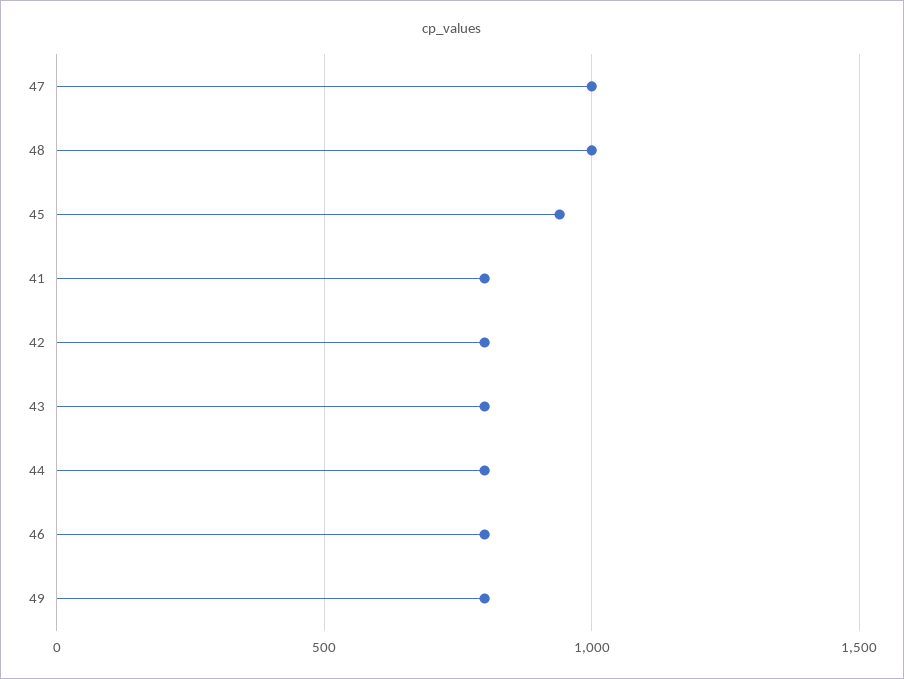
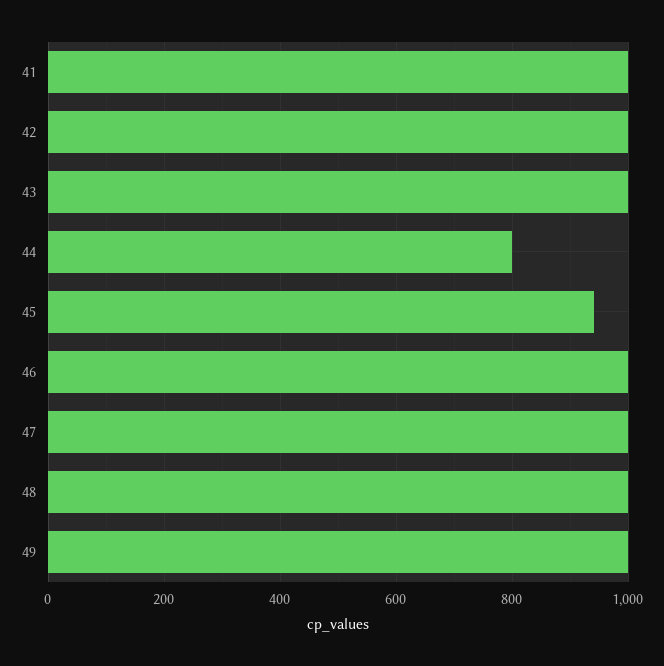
41: 800 -> 1000
42: 800 -> 1000
43: 800 -> 1000
46: 800 -> 1000
49: 800 -> 1000

